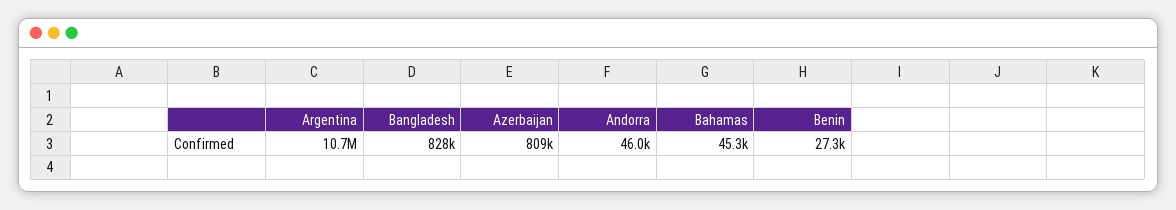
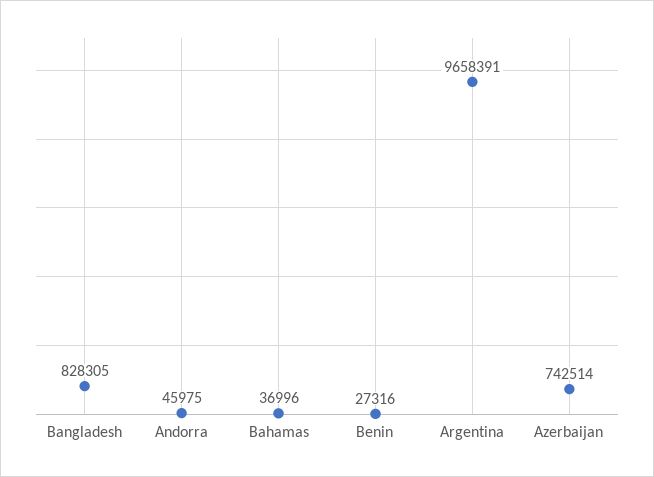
Argentina: 10700000 -> 9658391
Azerbaijan: 809000 -> 742514
Bahamas: 45300 -> 36996

